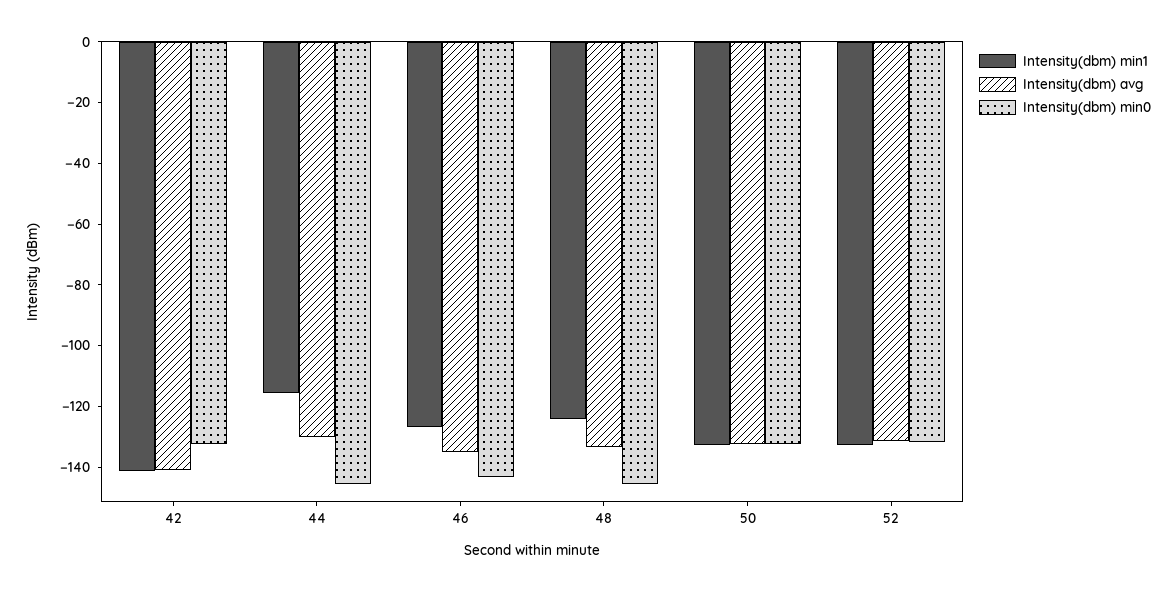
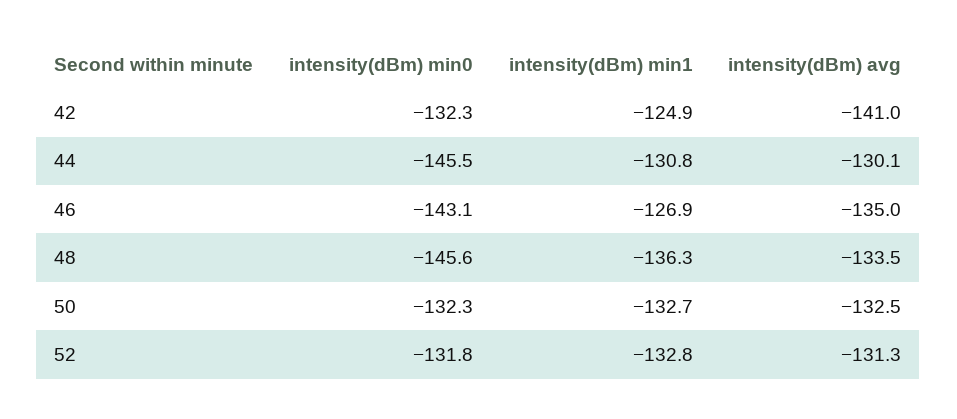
Intensity(dbm) min1, 42: -140 -> -124.9
Intensity(dbm) min1, 44: -115 -> -130.8
Intensity(dbm) min1, 48: -125 -> -136.3

